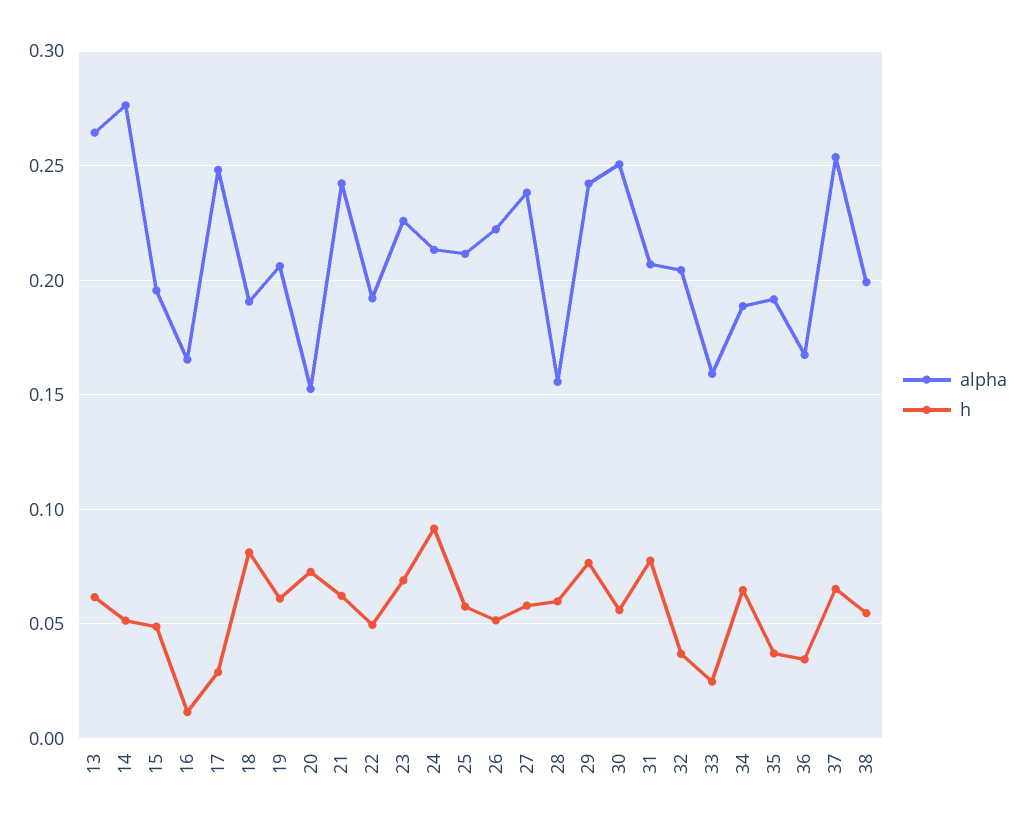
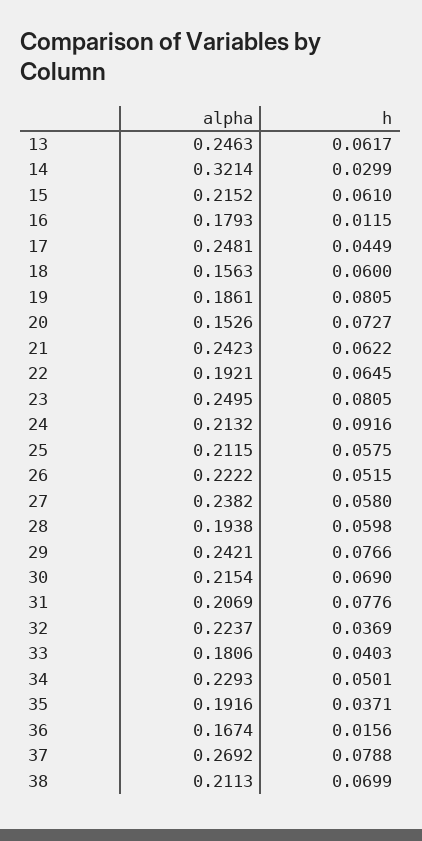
alpha, 13: 0.265 -> 0.2463
alpha, 14: 0.275 -> 0.3214
h, 14: 0.05 -> 0.0299
alpha, 15: 0.195 -> 0.2152
h, 15: 0.05 -> 0.061
alpha, 16: 0.165 -> 0.1793
h, 17: 0.03 -> 0.0449
alpha, 18: 0.19 -> 0.1563
h, 18: 0.08 -> 0.06
alpha, 19: 0.205 -> 0.1861
h, 19: 0.06 -> 0.0805
h, 22: 0.05 -> 0.0645
alpha, 23: 0.225 -> 0.2495
h, 23: 0.07 -> 0.0805
alpha, 28: 0.155 -> 0.1938
alpha, 30: 0.25 -> 0.2154
h, 30: 0.055 -> 0.069
alpha, 32: 0.205 -> 0.2237
alpha, 33: 0.16 -> 0.1806
h, 33: 0.025 -> 0.0403
alpha, 34: 0.19 -> 0.2293
h, 34: 0.065 -> 0.0501
h, 36: 0.035 -> 0.0156
alpha, 37: 0.255 -> 0.2692
h, 37: 0.065 -> 0.0788
alpha, 38: 0.2 -> 0.2113
h, 38: 0.055 -> 0.0699

